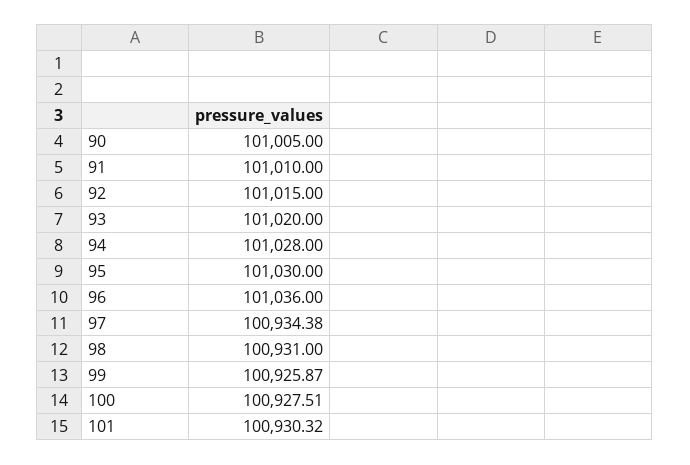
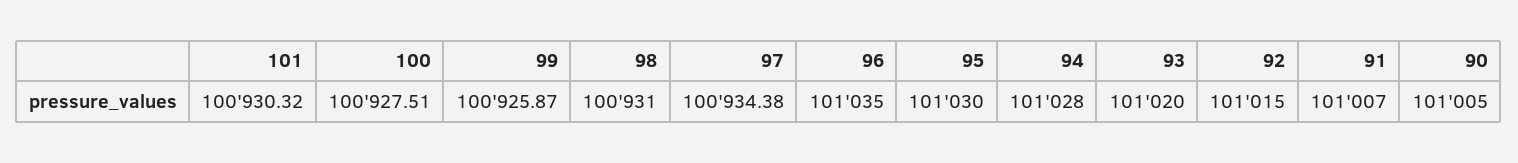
91: 101010 -> 101007
96: 101036 -> 101035

